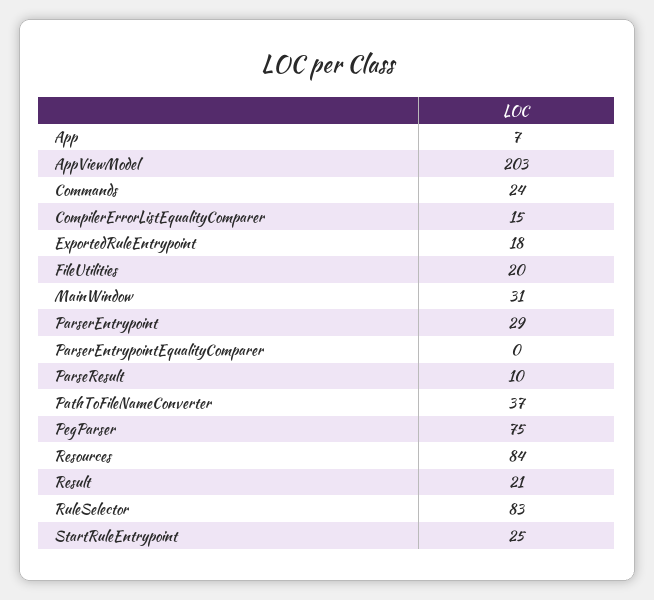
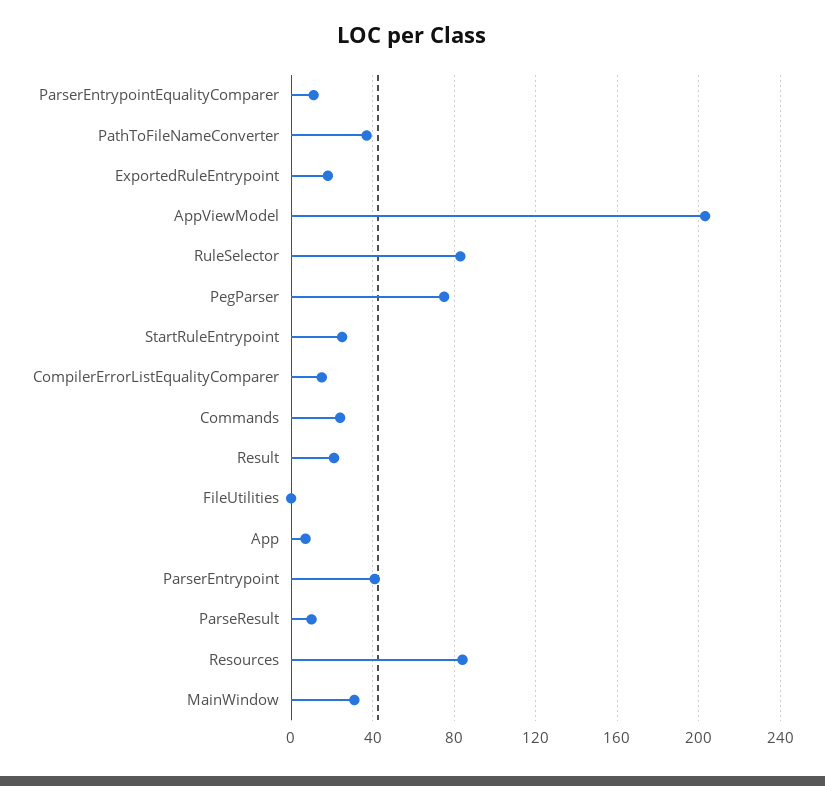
FileUtilities: 20 -> 0
ParserEntrypoint: 29 -> 40
ParserEntrypointEqualityComparer: 0 -> 10

